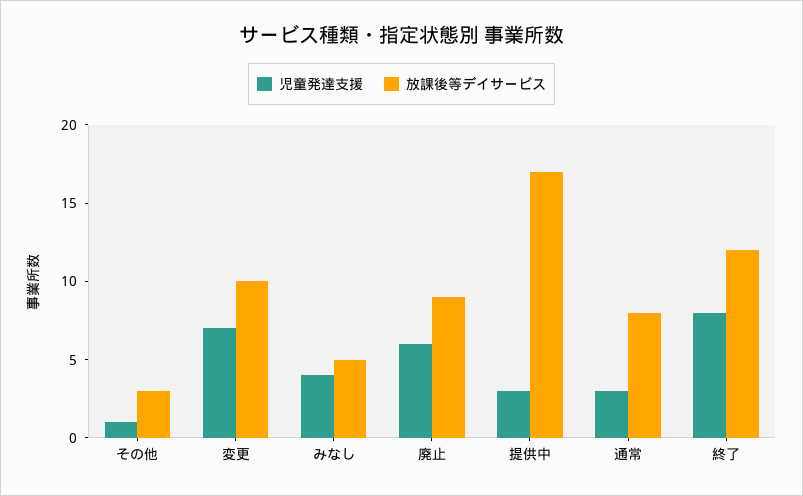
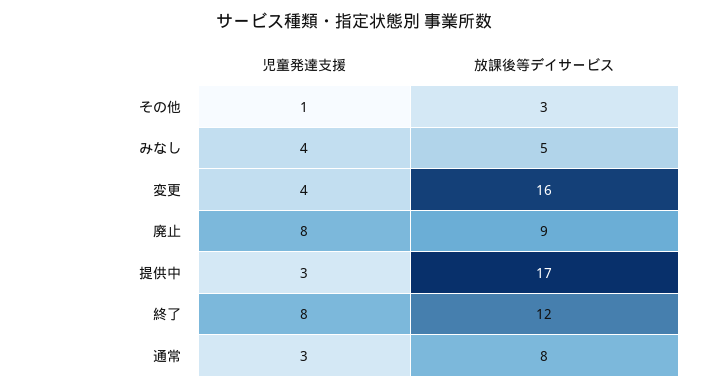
児童発達支援, 変更: 7 -> 4
放課後等デイサービス, 変更: 10 -> 16
児童発達支援, 廃止: 6 -> 8

